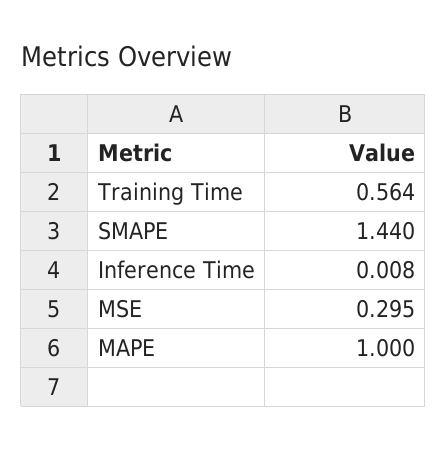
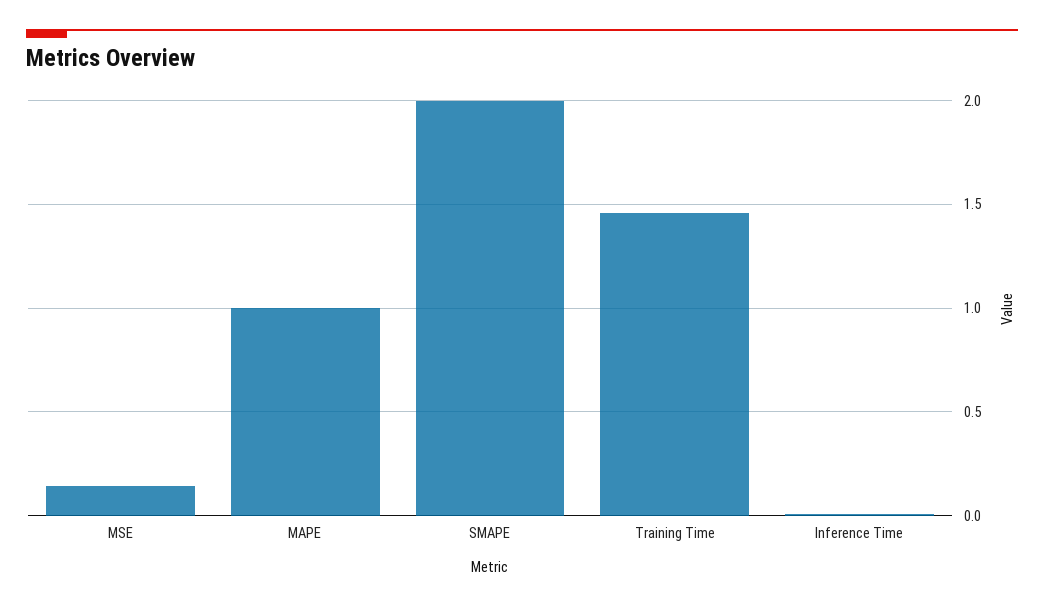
Training Time: 0.564 -> 1.45
SMAPE: 1.44 -> 2
MSE: 0.295 -> 0.15

